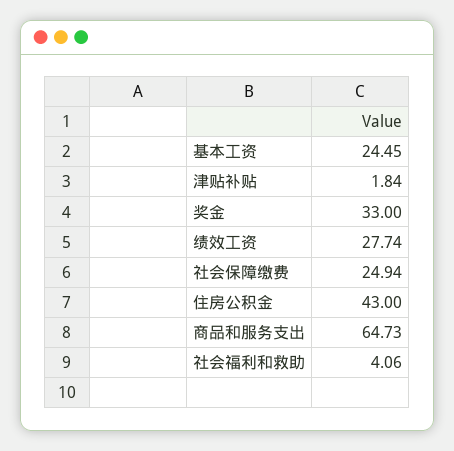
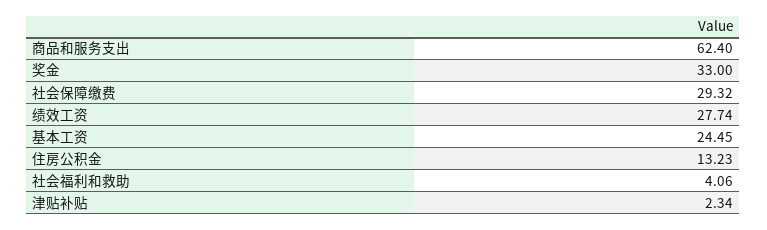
津贴补贴: 1.84 -> 2.34
社会保障缴费: 24.94 -> 29.32
住房公积金: 43 -> 13.23
商品和服务支出: 64.73 -> 62.4

